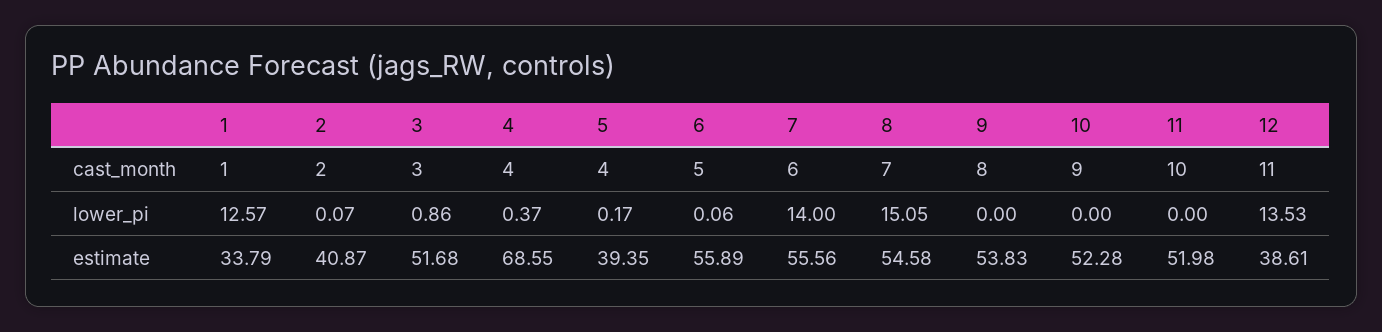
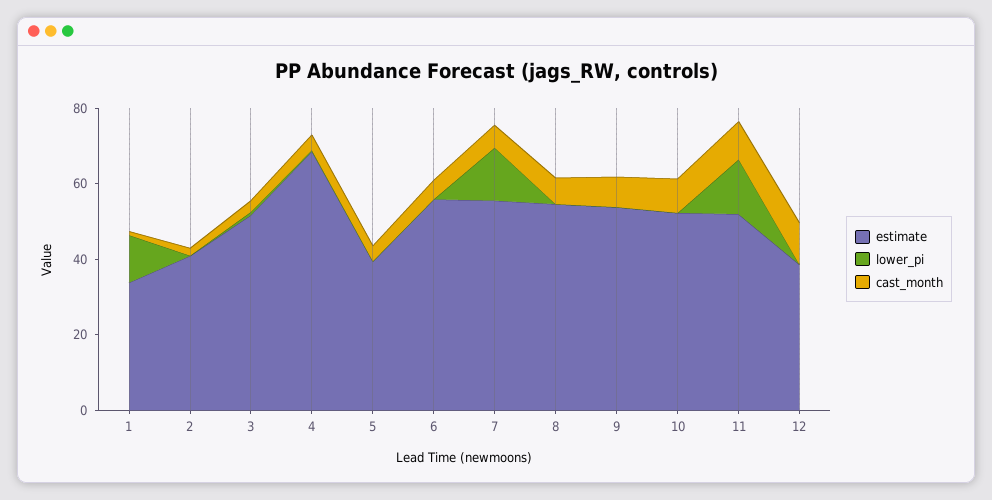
lower_pi, 8: 15.05 -> 0
lower_pi, 11: 0 -> 15
lower_pi, 12: 13.53 -> 0

